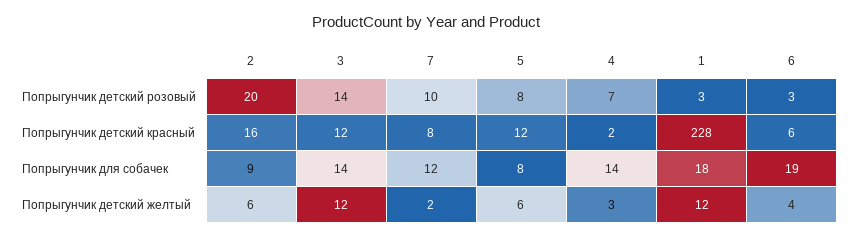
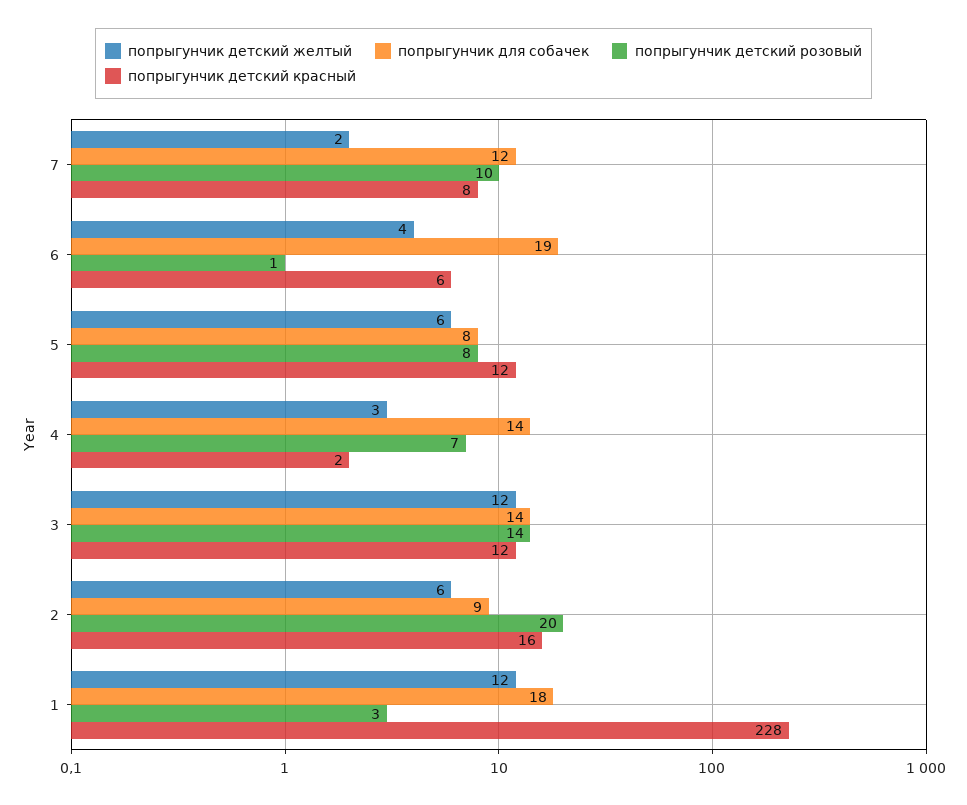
Попрыгунчик детский розовый, 6: 3 -> 1

